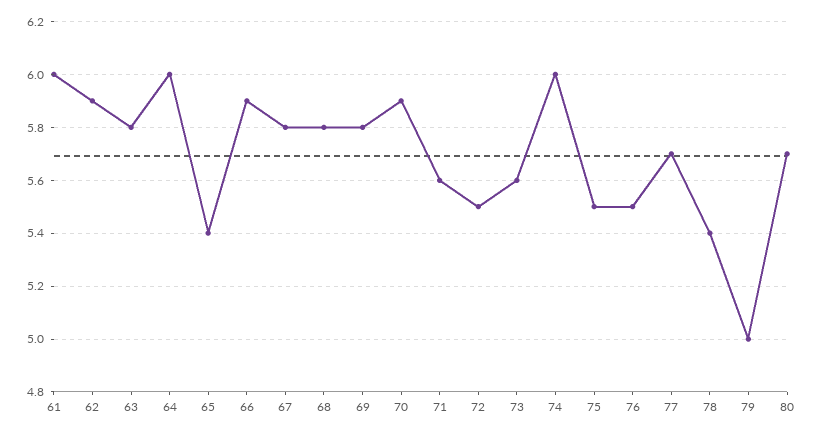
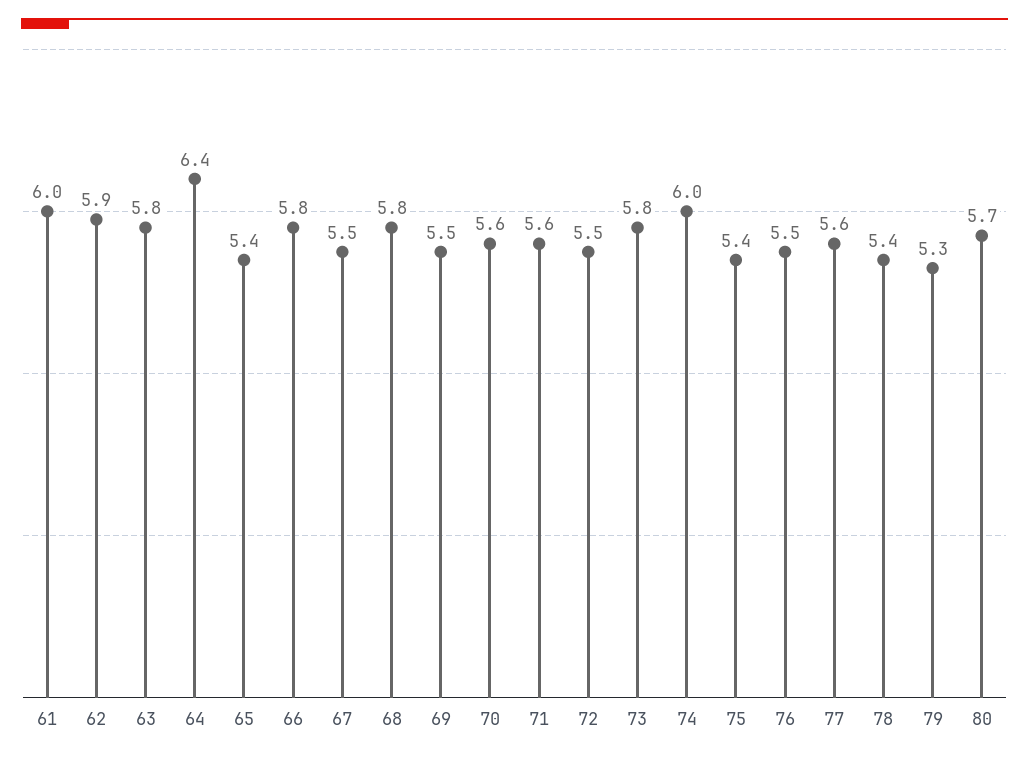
64: 6 -> 6.4
66: 5.9 -> 5.8
67: 5.8 -> 5.5
69: 5.8 -> 5.5
70: 5.9 -> 5.6
73: 5.6 -> 5.8
75: 5.5 -> 5.4
77: 5.7 -> 5.6
79: 5 -> 5.3

